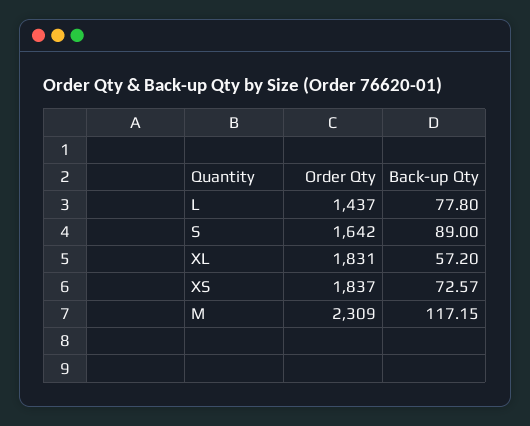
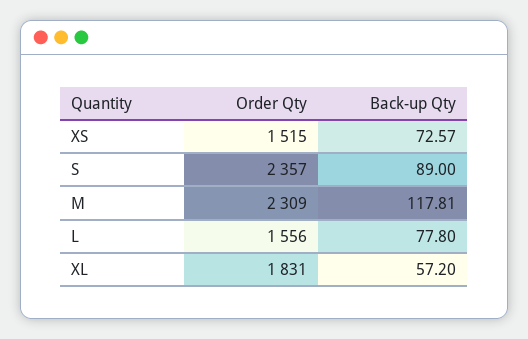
Order Qty, L: 1437 -> 1556
Order Qty, S: 1642 -> 2357
Order Qty, XS: 1837 -> 1515
Back-up Qty, M: 117.15 -> 117.81

